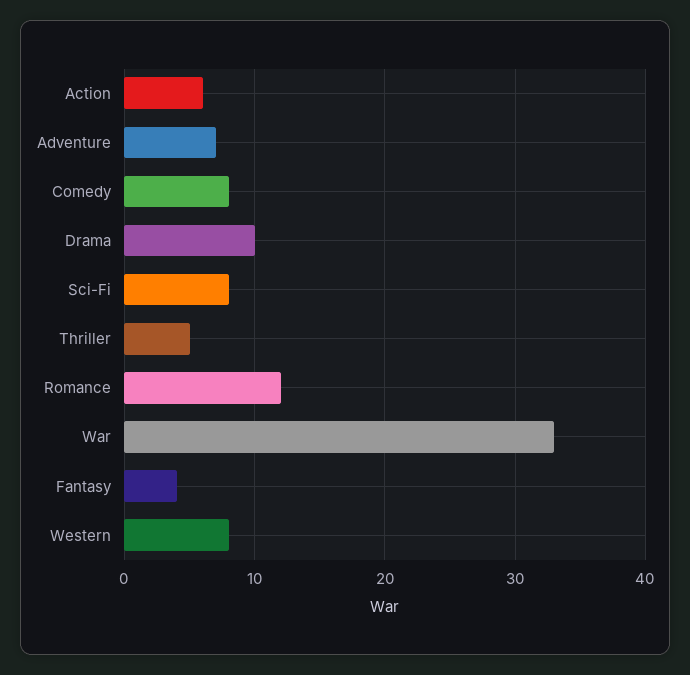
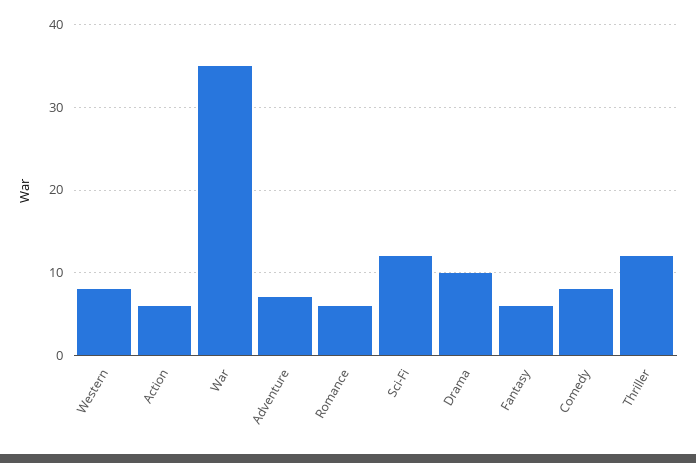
Sci-Fi: 8 -> 12
Thriller: 5 -> 12
Romance: 12 -> 6
War: 33 -> 35
Fantasy: 4 -> 6

